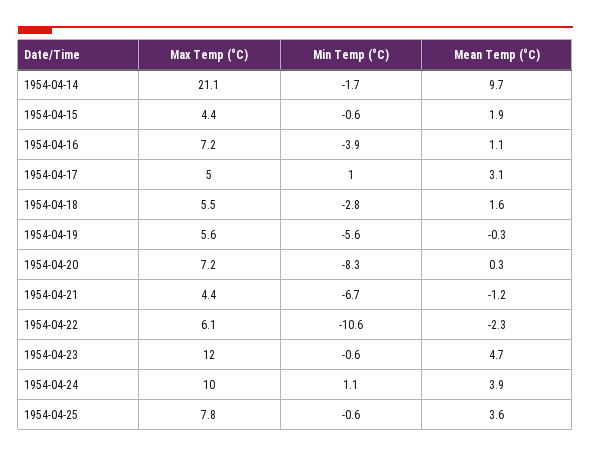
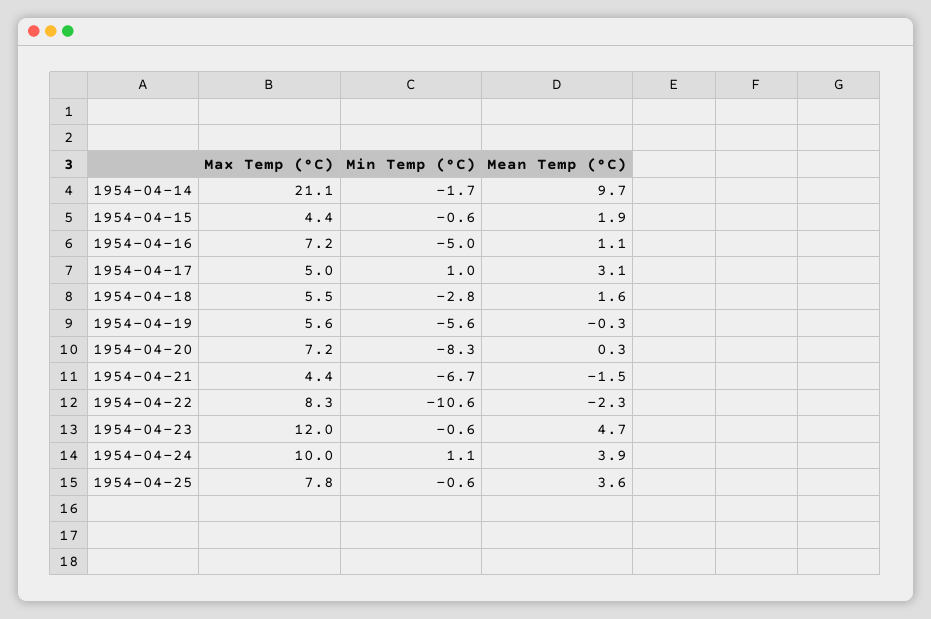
Min Temp (°C), 1954-04-16: -3.9 -> -5
Mean Temp (°C), 1954-04-21: -1.2 -> -1.5
Max Temp (°C), 1954-04-22: 6.1 -> 8.3

